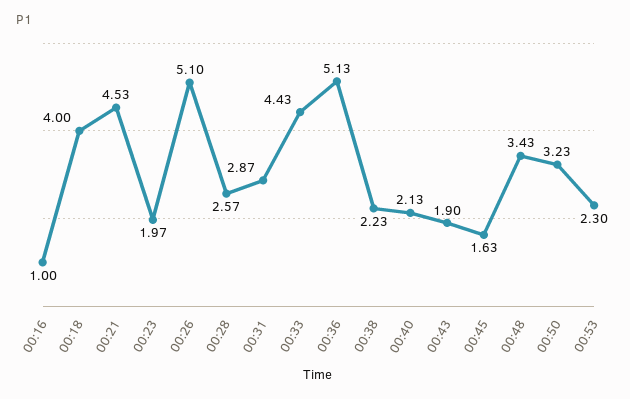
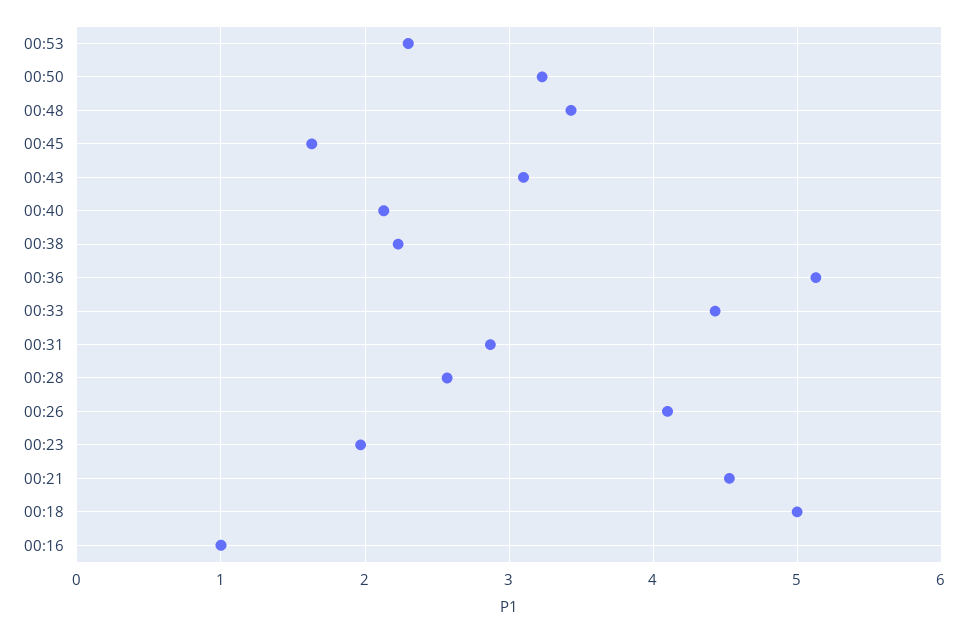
00:18: 4 -> 5
00:26: 5.1 -> 4.1
00:43: 1.9 -> 3.1

